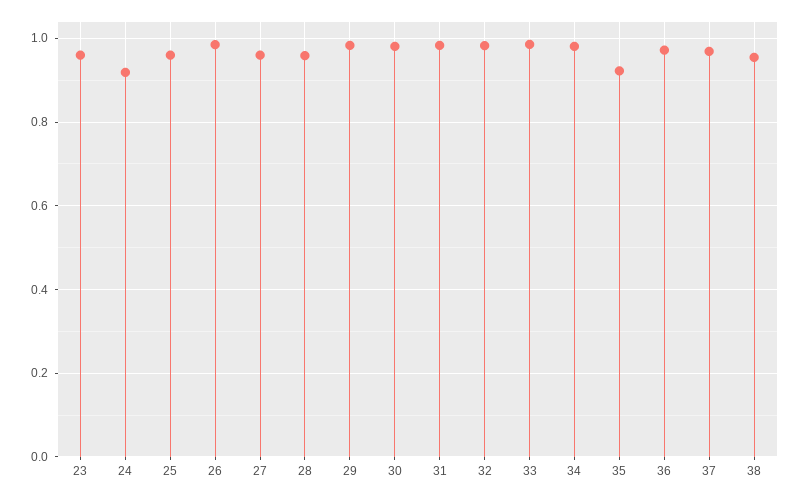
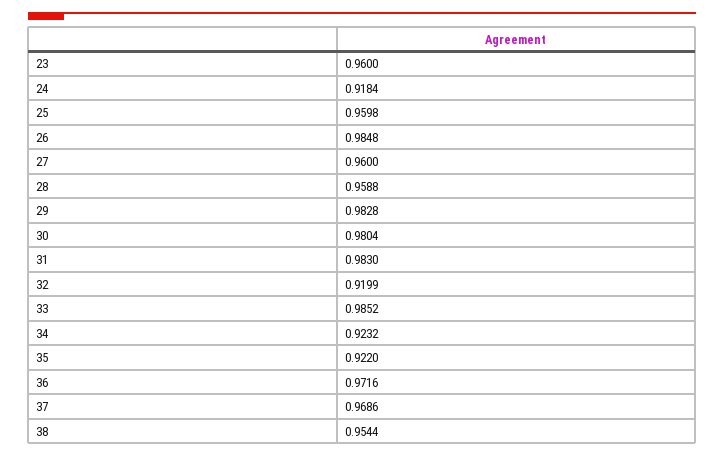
32: 0.98 -> 0.9199
34: 0.98 -> 0.9232

